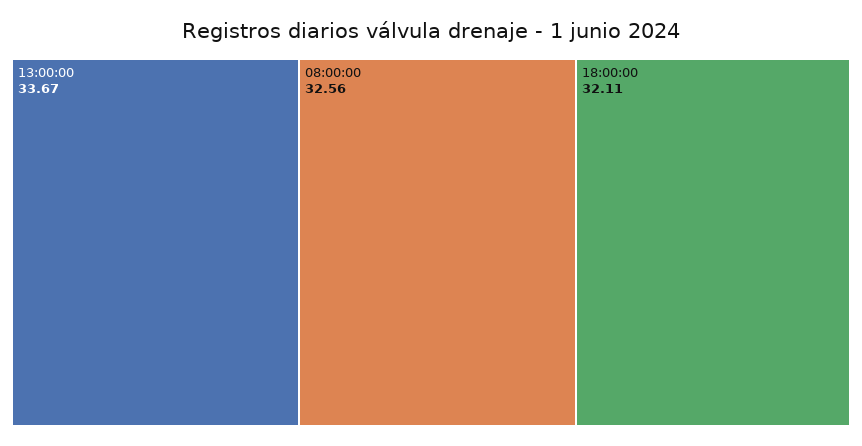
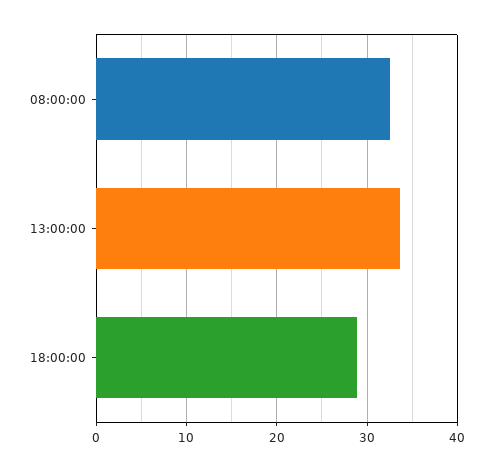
18:00:00: 32.11 -> 29

